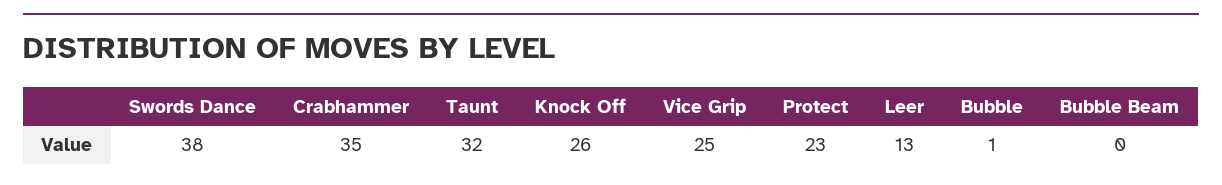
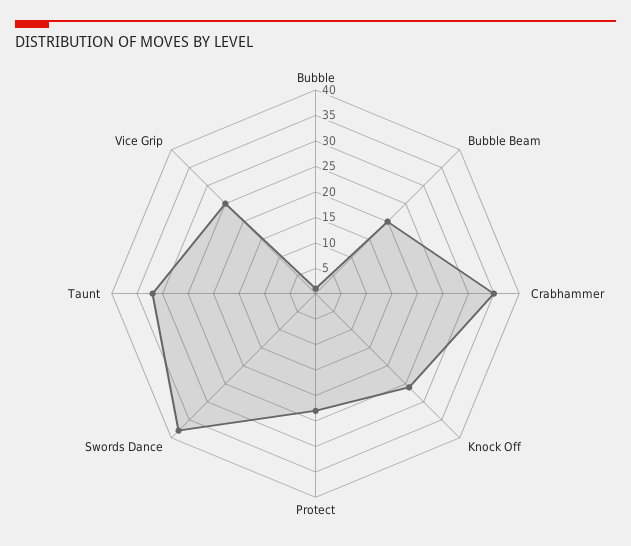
Leer: 13 -> none
Bubble Beam: 0 -> 20

